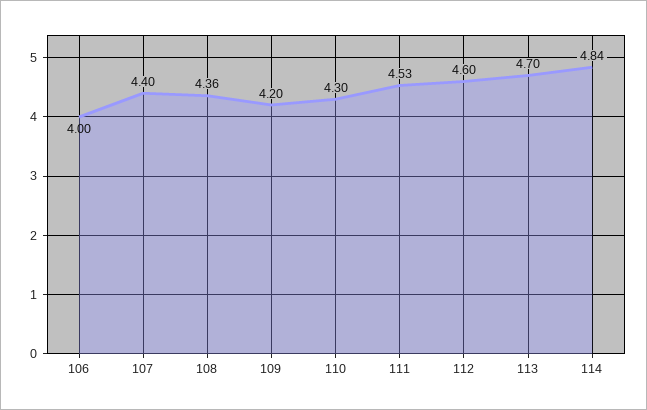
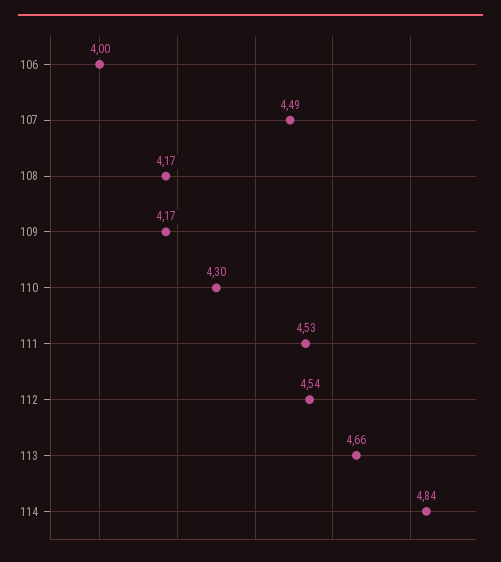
107: 4.4 -> 4.49
108: 4.36 -> 4.17
109: 4.2 -> 4.17
112: 4.6 -> 4.54
113: 4.7 -> 4.66

